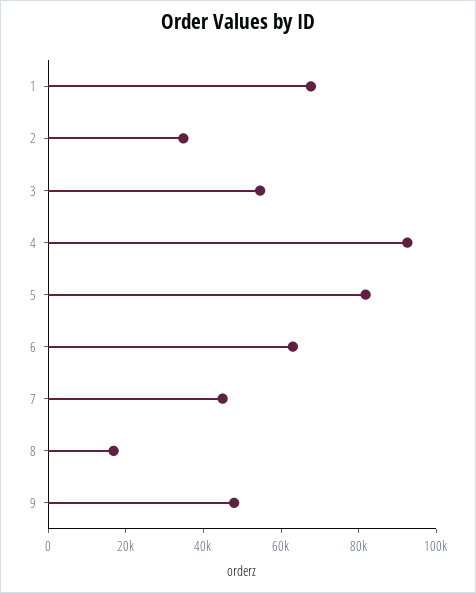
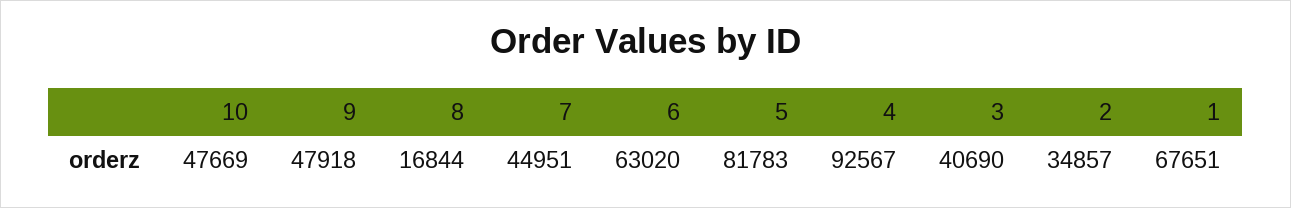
3: 55000 -> 40690
10: none -> 47669

